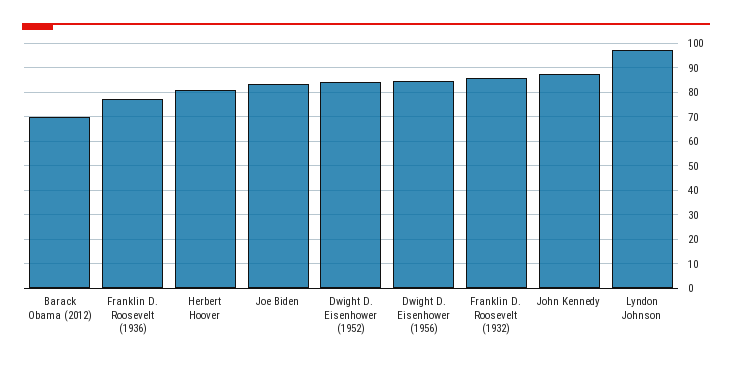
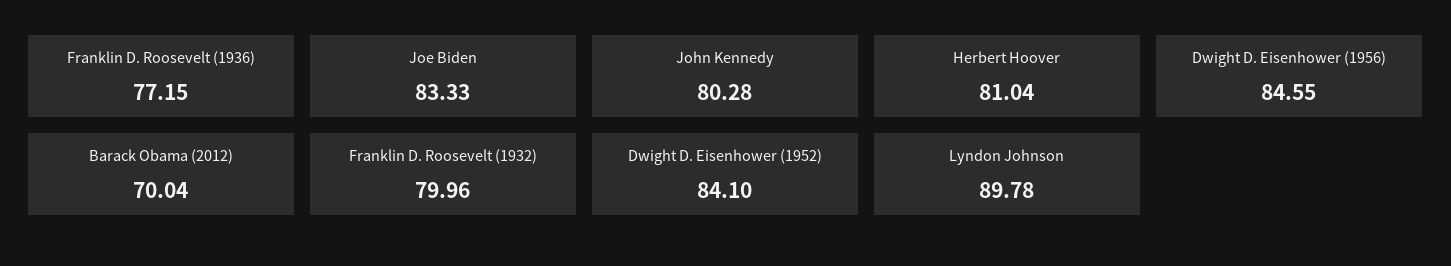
Franklin D. Roosevelt (1932): 85 -> 79.96
John Kennedy: 87.5 -> 80.28
Lyndon Johnson: 97.5 -> 89.78

